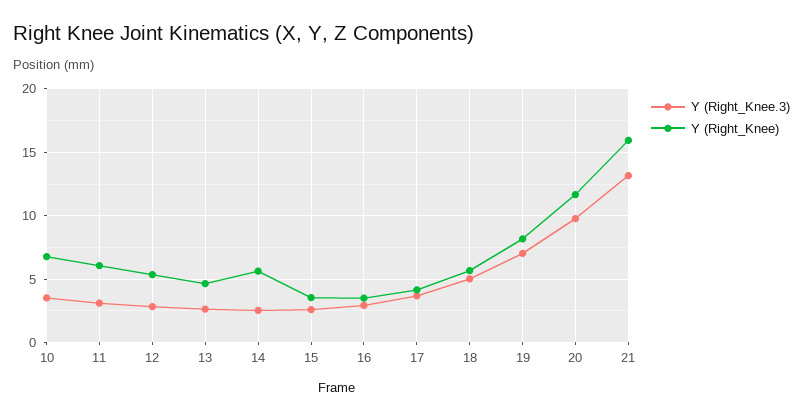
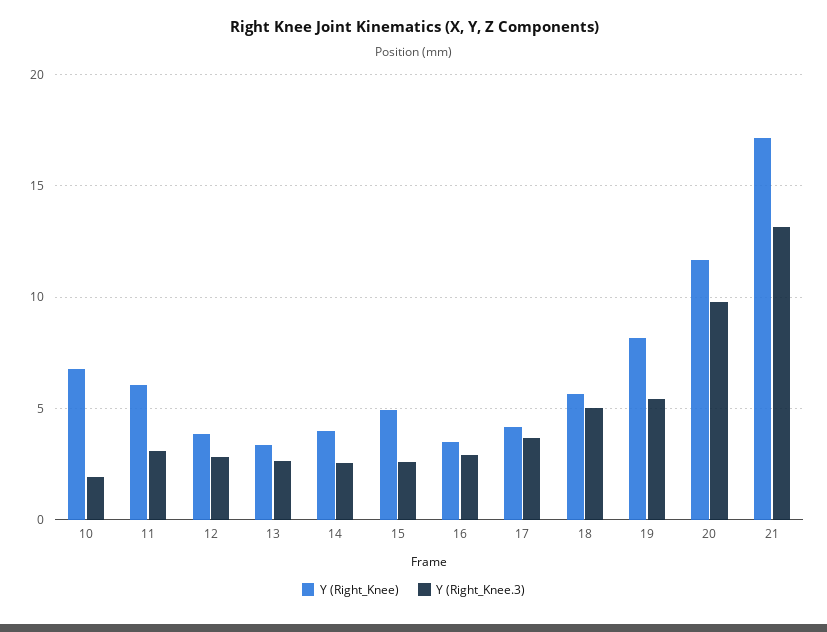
Y (Right_Knee.3), 10: 3.5 -> 2
Y (Right_Knee), 12: 5.5 -> 4
Y (Right_Knee), 13: 4.5 -> 3.5
Y (Right_Knee), 14: 5.5 -> 4
Y (Right_Knee), 15: 3.5 -> 5
Y (Right_Knee.3), 19: 7 -> 5.5
Y (Right_Knee), 21: 16 -> 17

